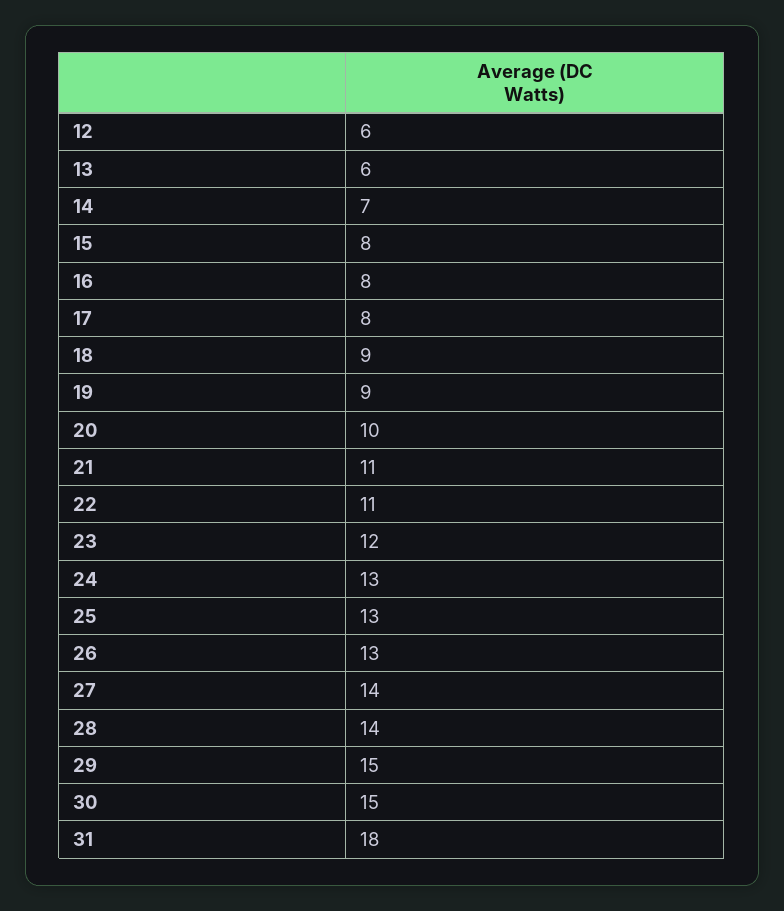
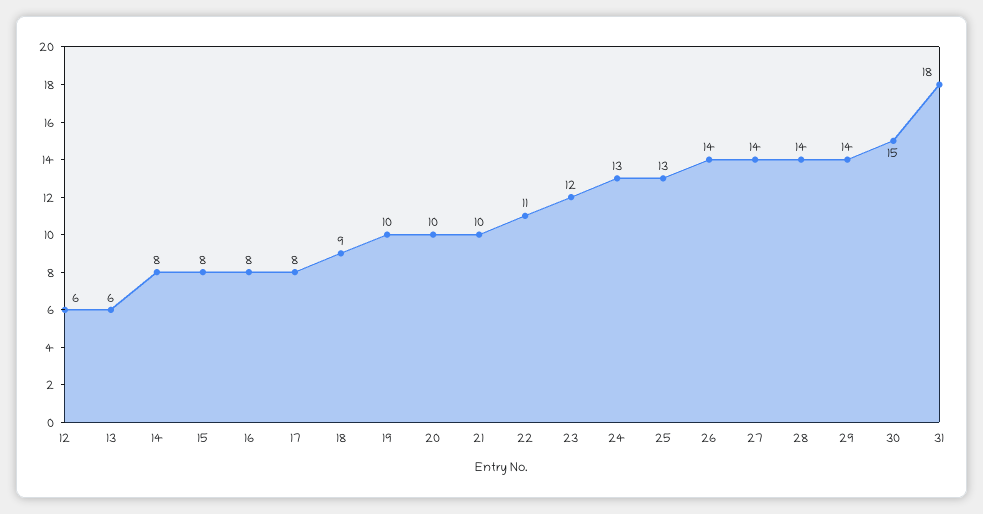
14: 7 -> 8
19: 9 -> 10
21: 11 -> 10
26: 13 -> 14
29: 15 -> 14

